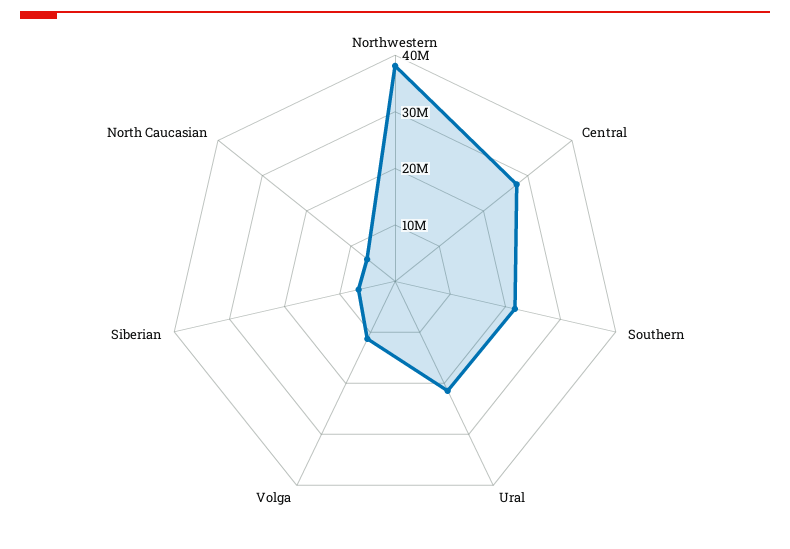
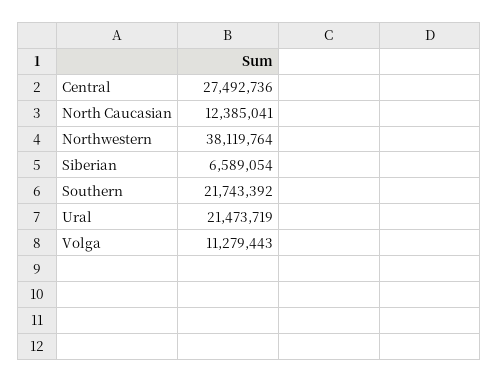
North Caucasian: 6000000 -> 12385041

